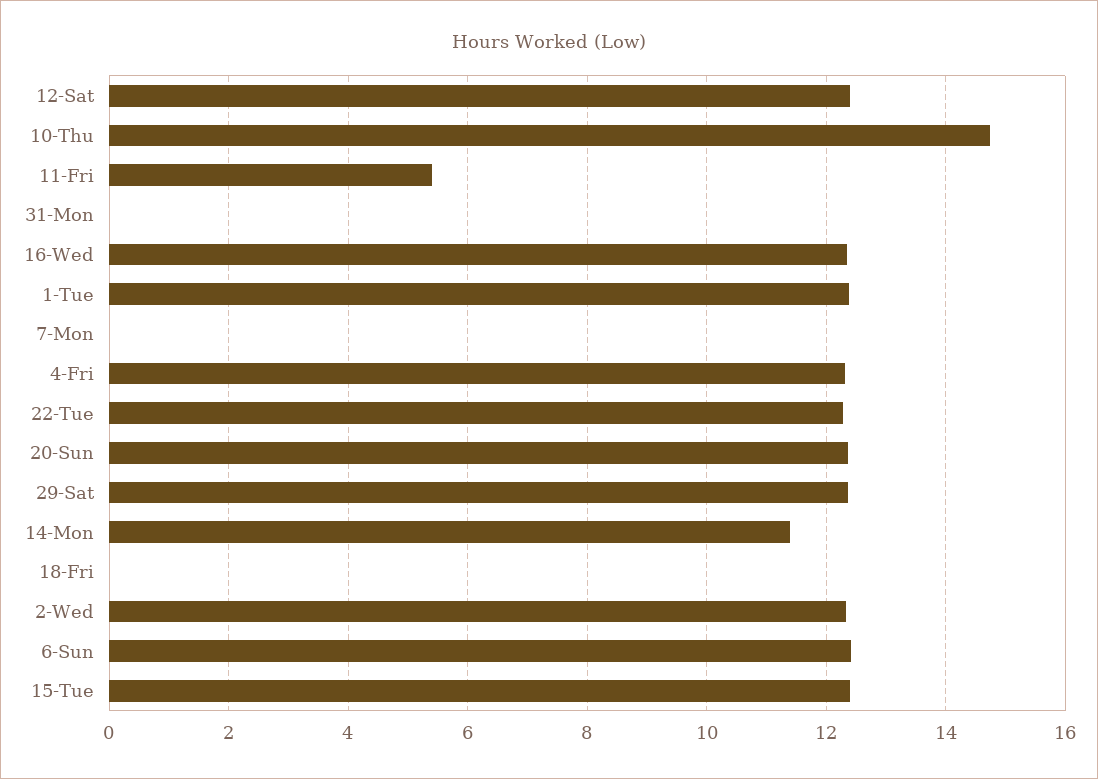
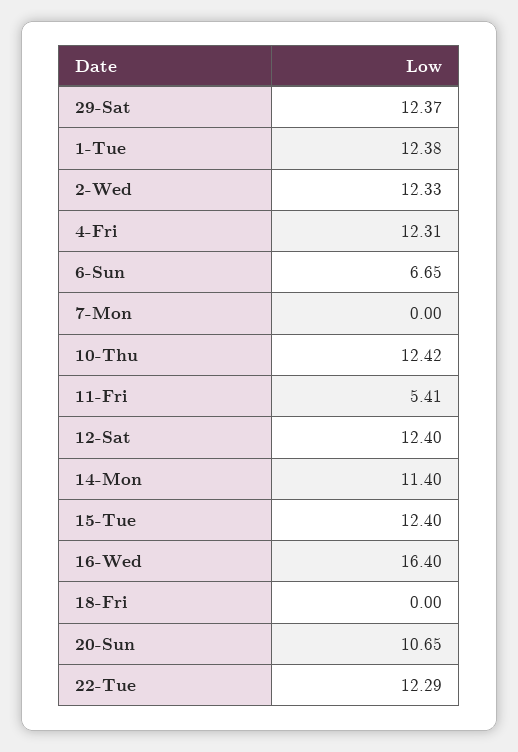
10-Thu: 14.8 -> 12.42
31-Mon: 0 -> none
16-Wed: 12.4 -> 16.4
20-Sun: 12.4 -> 10.65
6-Sun: 12.4 -> 6.65

